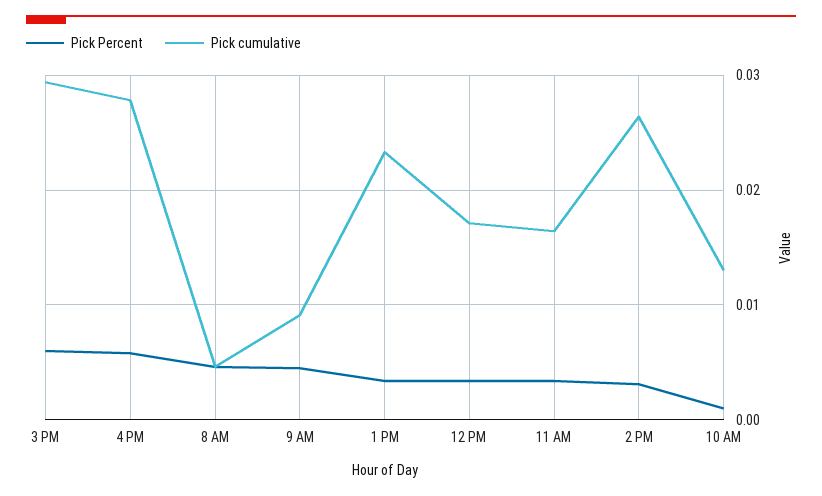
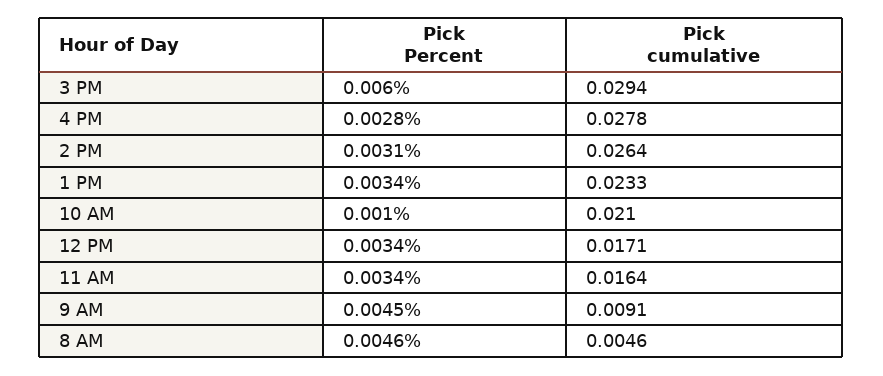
Pick Percent, 4 PM: 0.006 -> 0.0028
Pick cumulative, 10 AM: 0.013 -> 0.021

